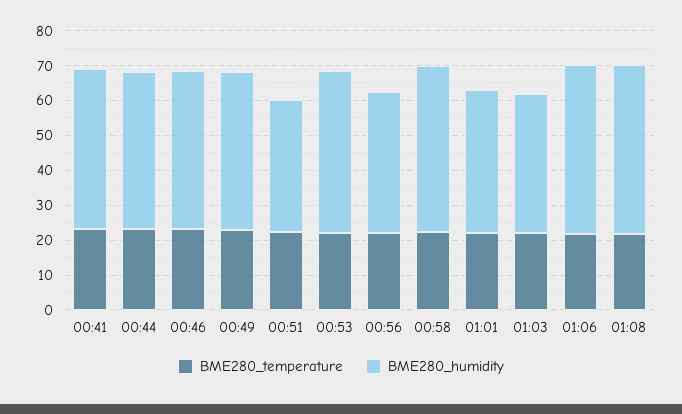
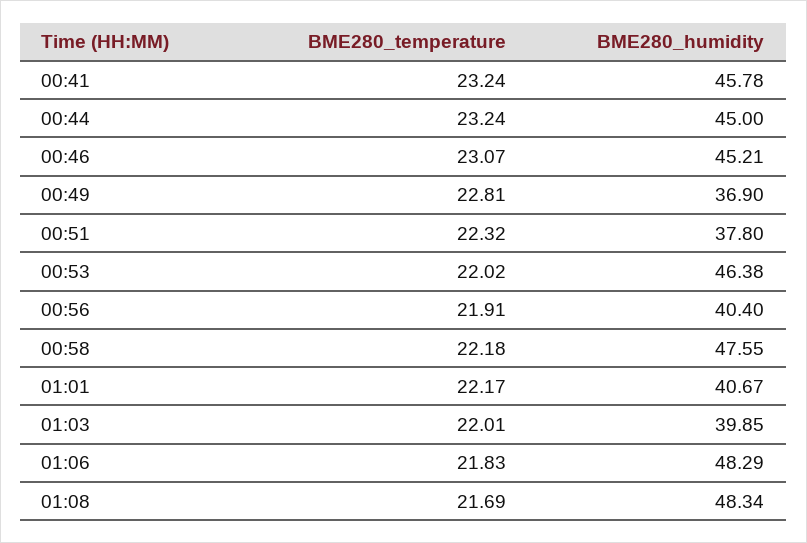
BME280_humidity, 00:49: 45 -> 36.9

